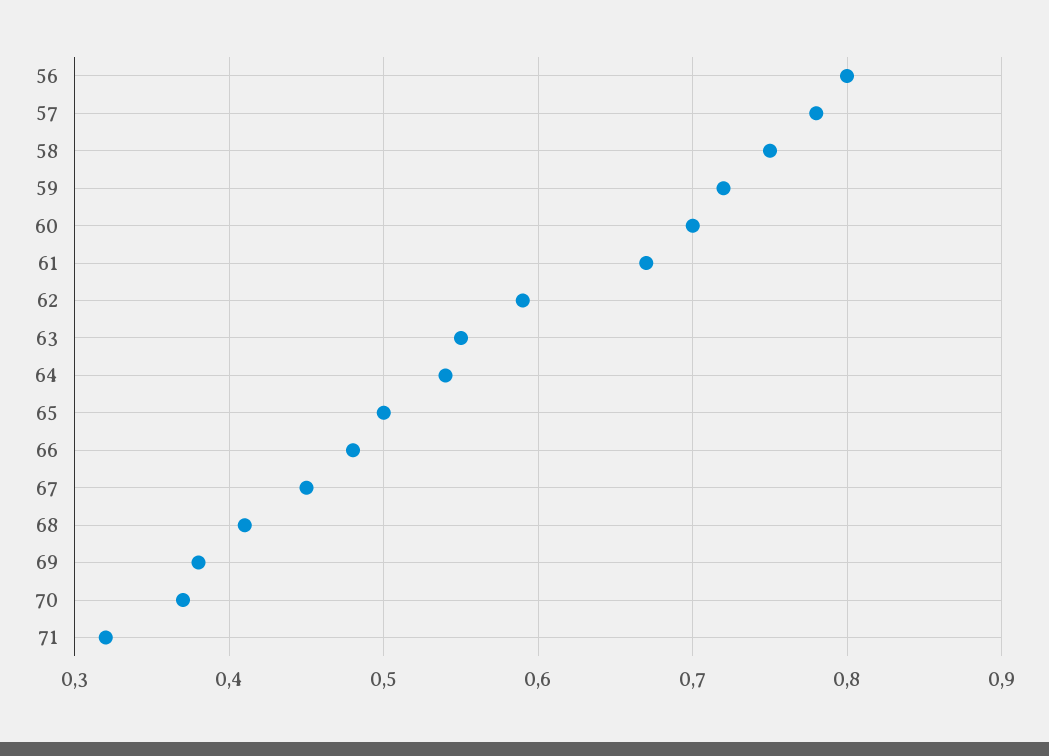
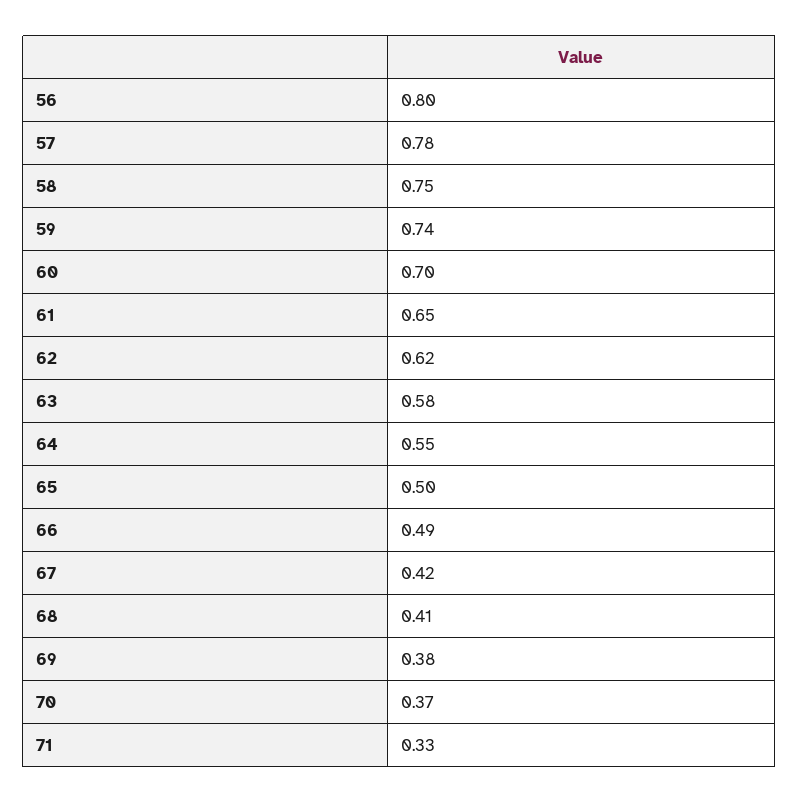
59: 0.72 -> 0.74
61: 0.67 -> 0.65
62: 0.59 -> 0.62
63: 0.55 -> 0.58
64: 0.54 -> 0.55
66: 0.48 -> 0.49
67: 0.45 -> 0.42
71: 0.32 -> 0.33

